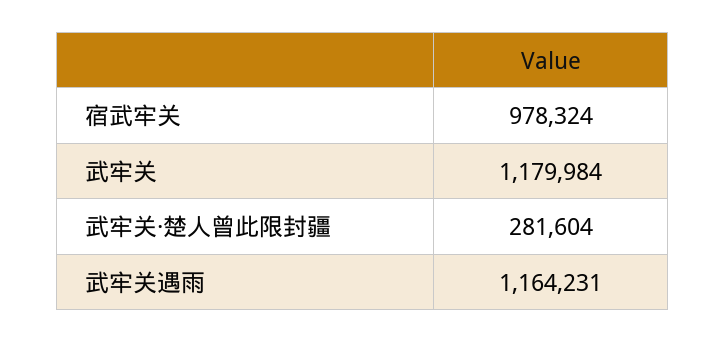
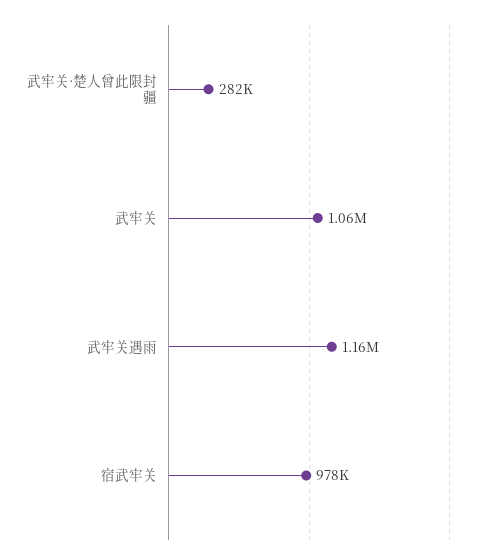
武牢关: 1179984 -> 1060000

